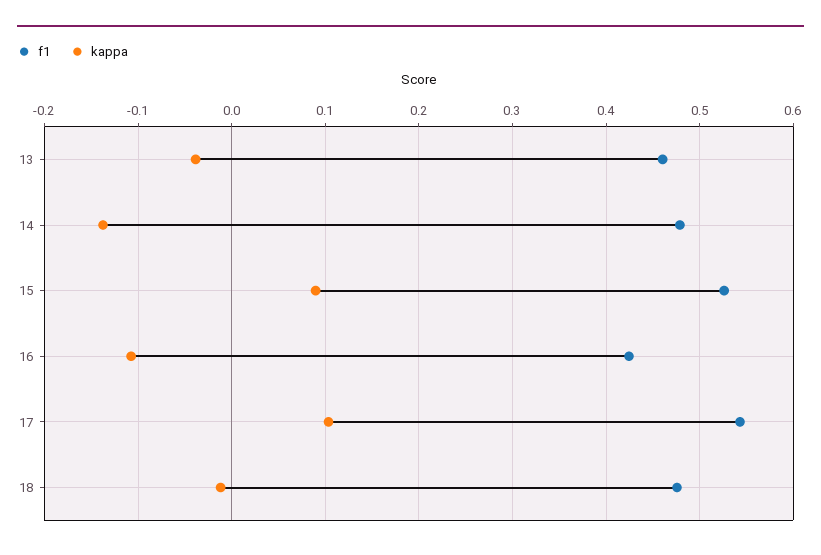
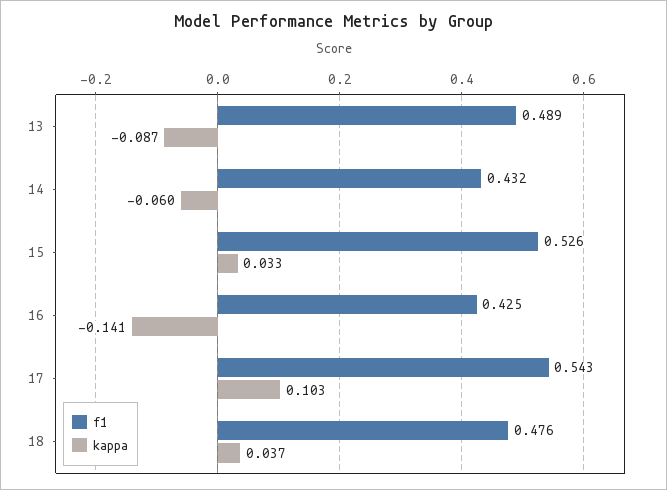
f1, 13: 0.46 -> 0.489
kappa, 13: -0.04 -> -0.087
f1, 14: 0.48 -> 0.432
kappa, 14: -0.14 -> -0.06
kappa, 15: 0.09 -> 0.033
kappa, 16: -0.11 -> -0.141
kappa, 18: -0.01 -> 0.037

